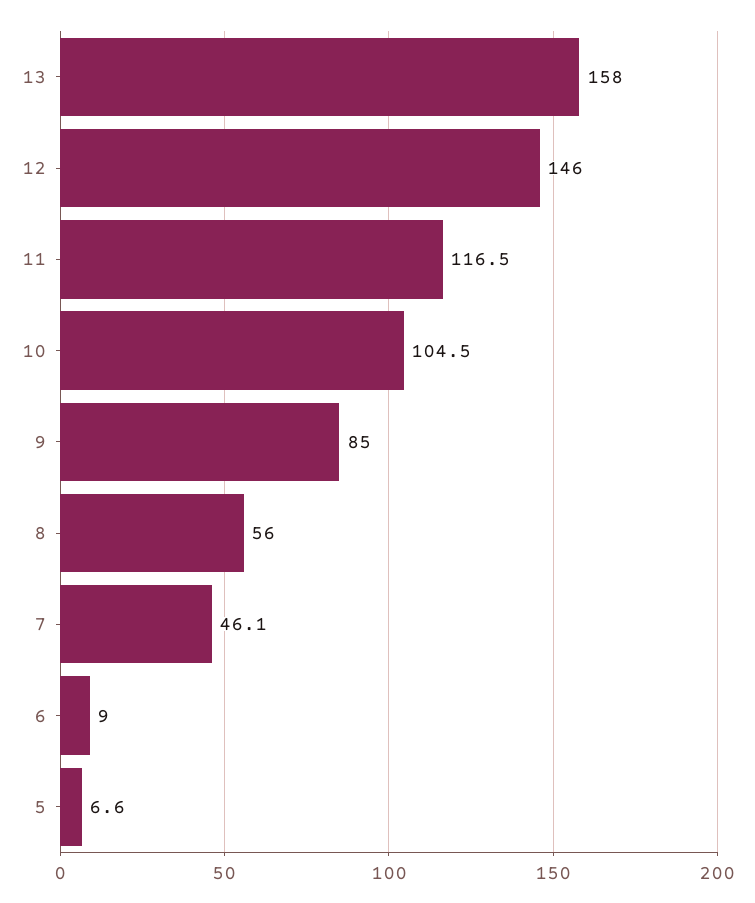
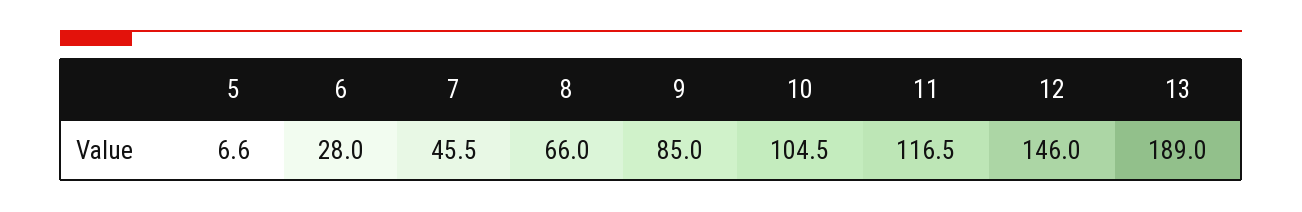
13: 158 -> 189
8: 56 -> 66
7: 46.1 -> 45.5
6: 9 -> 28

